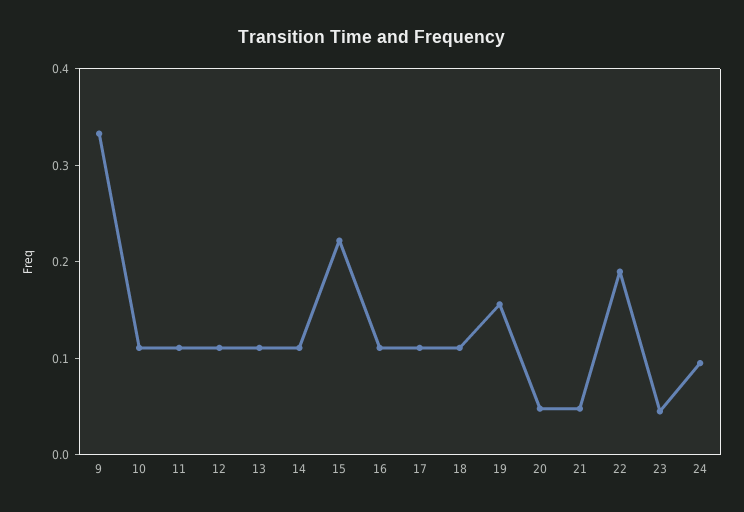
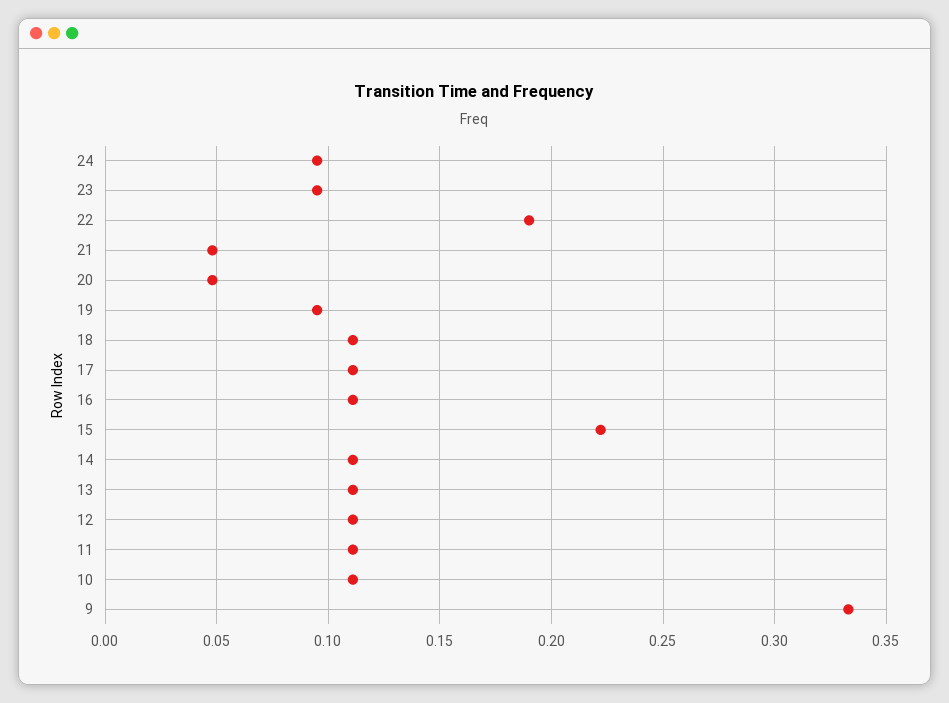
19: 0.16 -> 0.095
23: 0.04 -> 0.095

